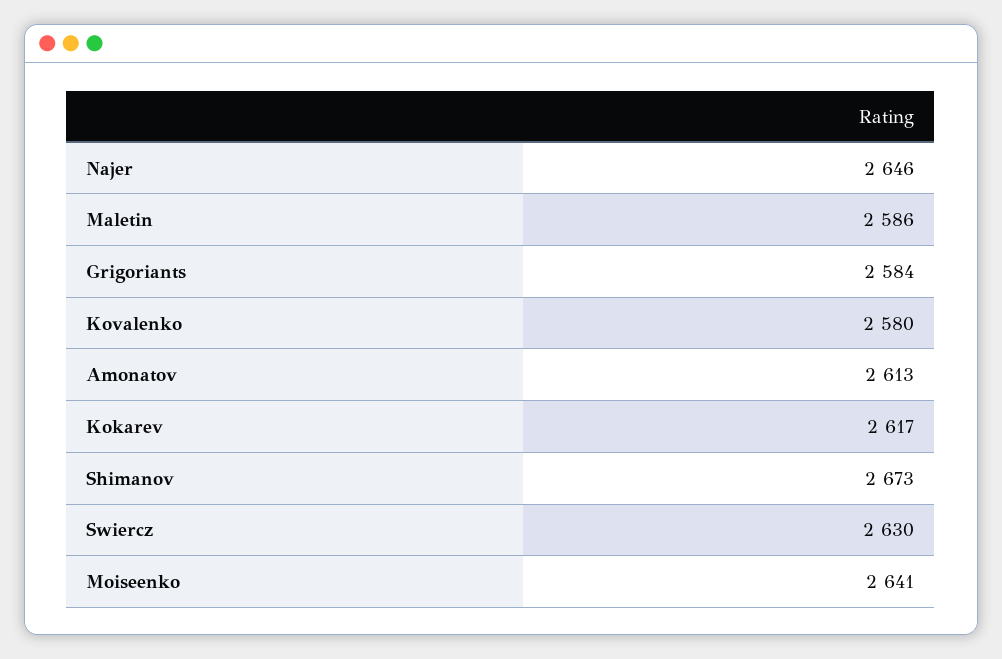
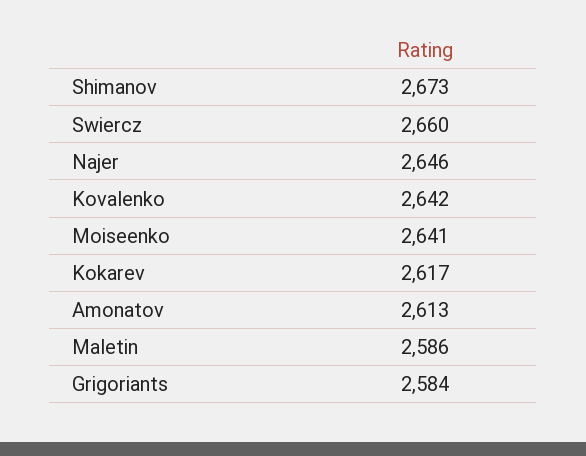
Kovalenko: 2580 -> 2642
Swiercz: 2630 -> 2660

